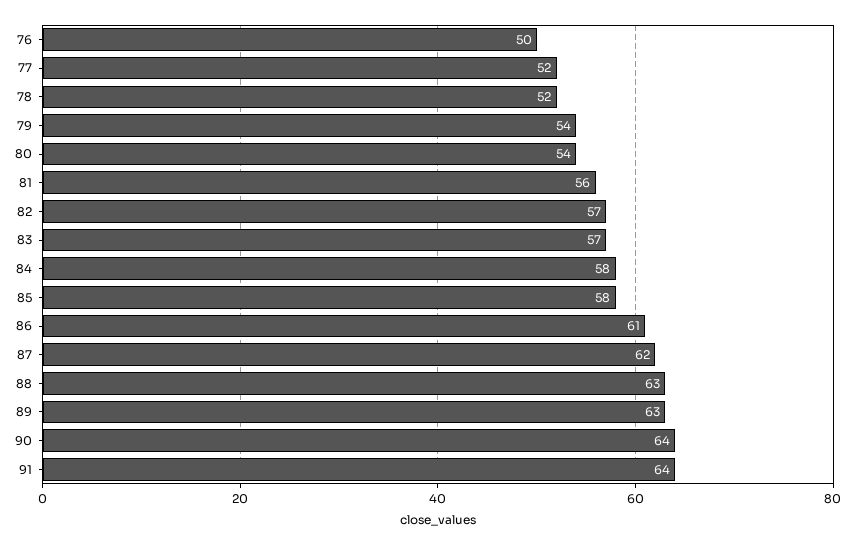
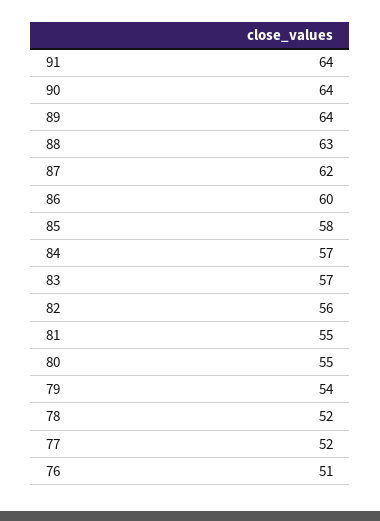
76: 50 -> 51
80: 54 -> 55
81: 56 -> 55
82: 57 -> 56
84: 58 -> 57
86: 61 -> 60
89: 63 -> 64

